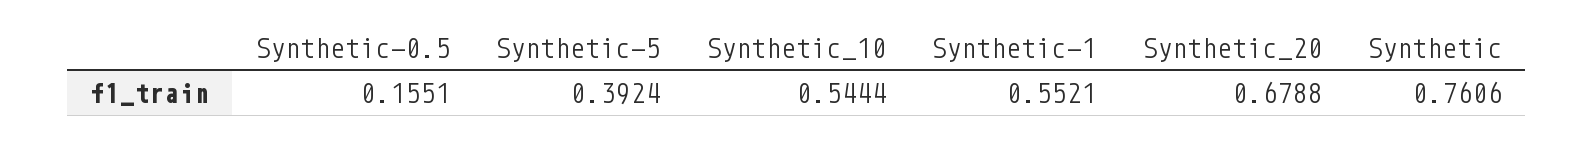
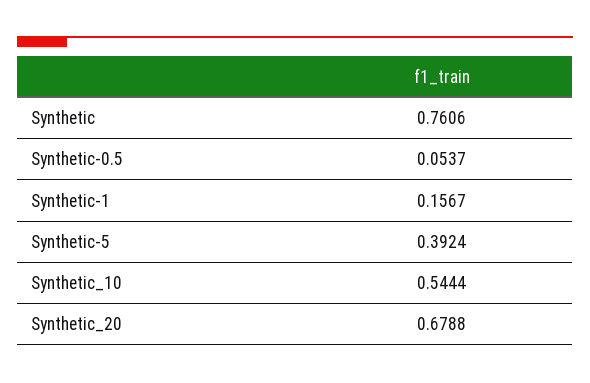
Synthetic-0.5: 0.1551 -> 0.0537
Synthetic-1: 0.5521 -> 0.1567

